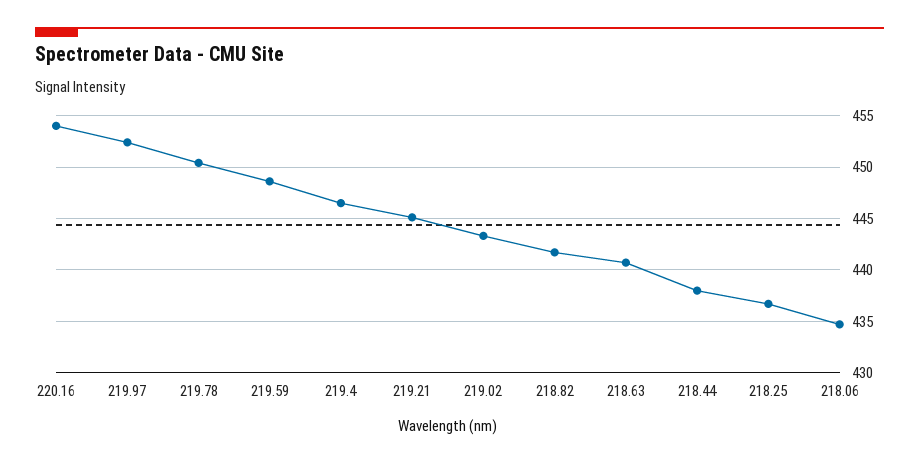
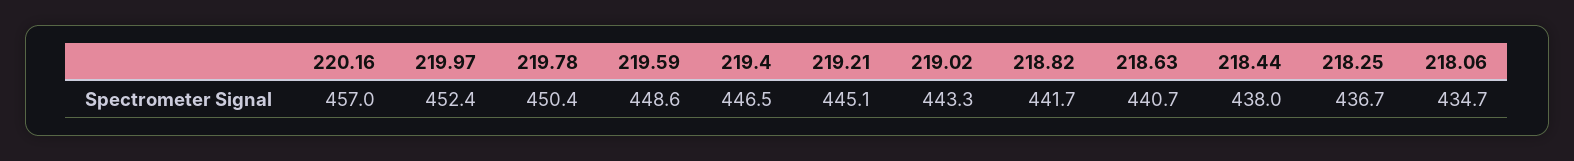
220.16: 454 -> 457

